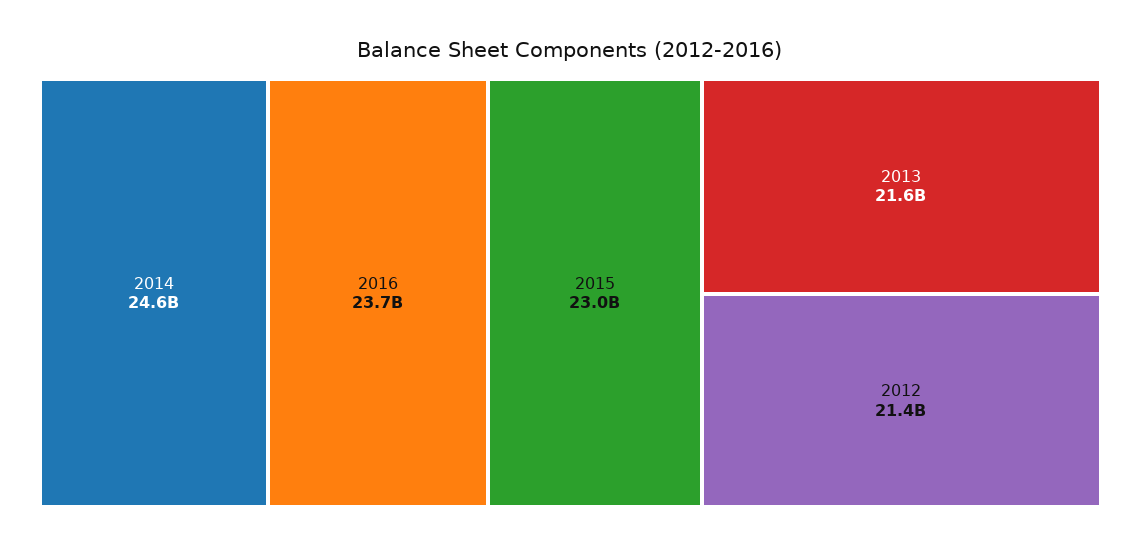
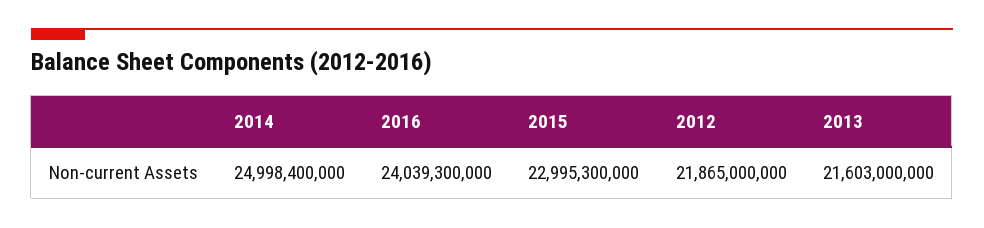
2014: 24600000000 -> 24998400000
2016: 23700000000 -> 24039300000
2012: 21400000000 -> 21865000000

